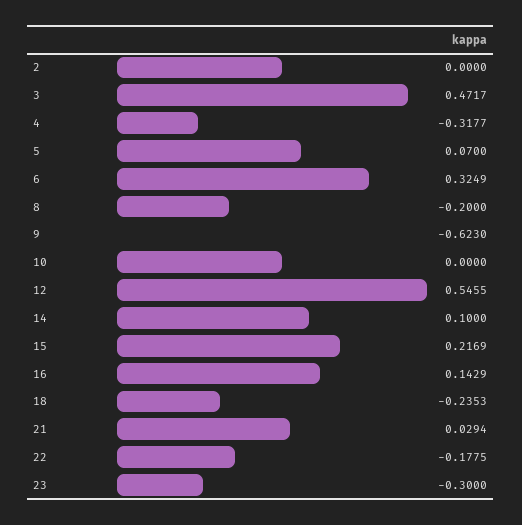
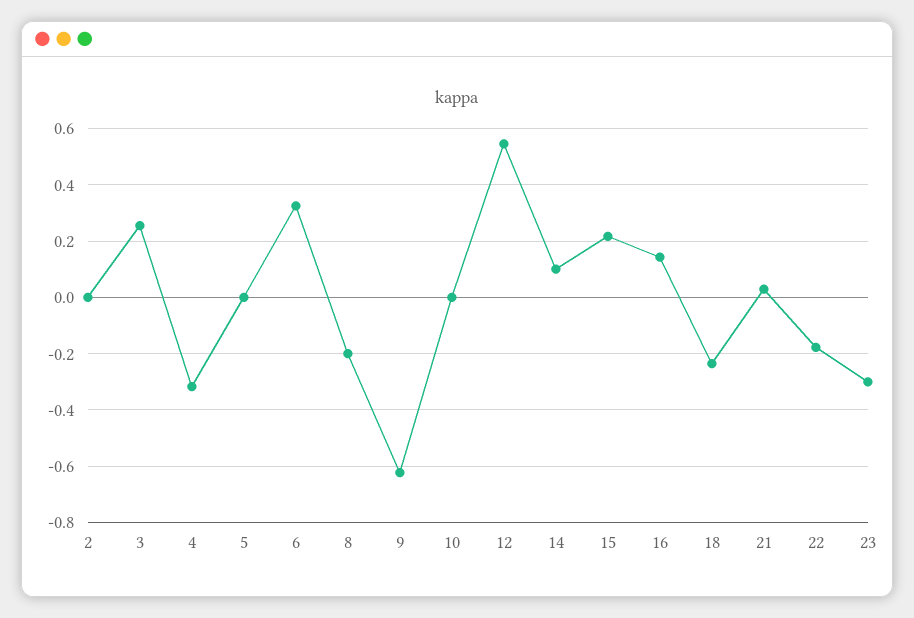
3: 0.4717 -> 0.25
5: 0.07 -> 0

